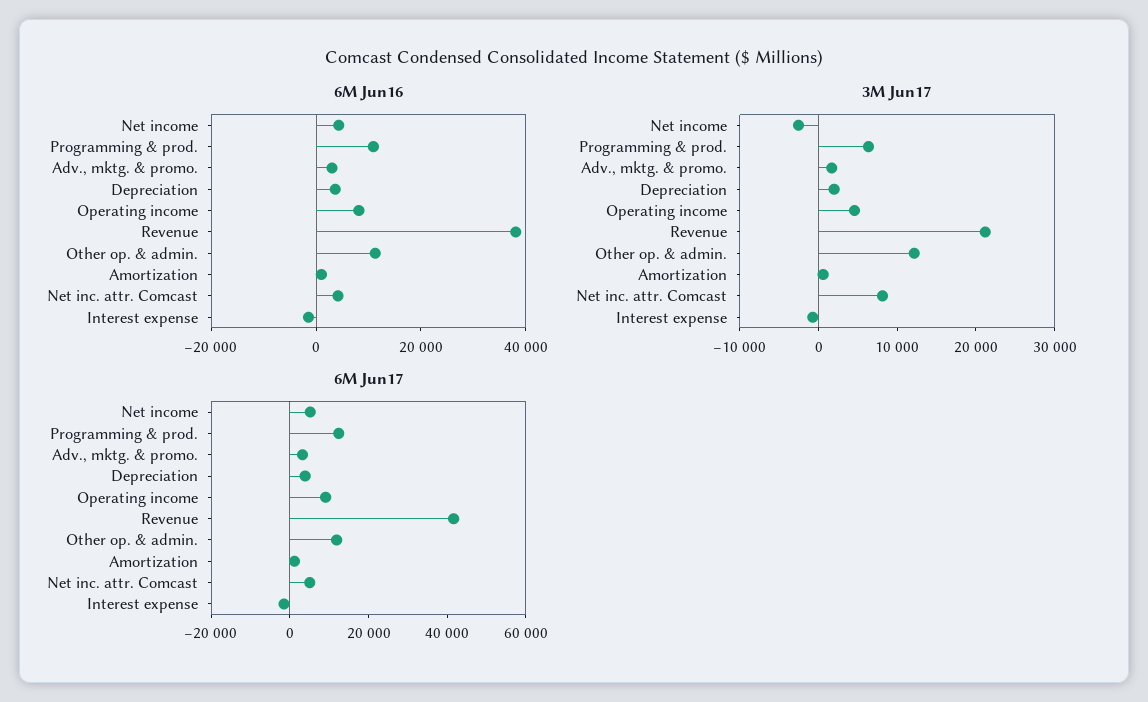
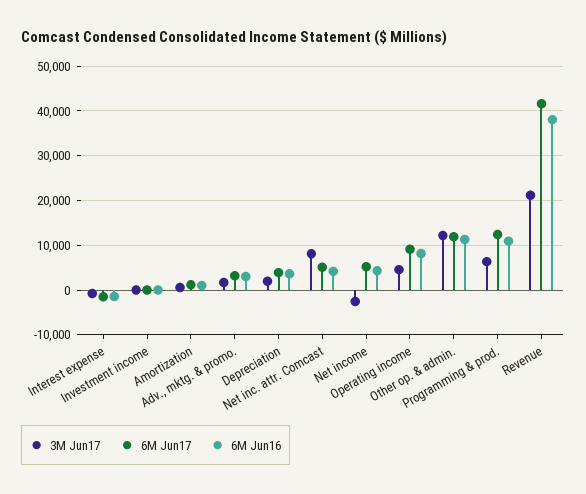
3M Jun17, Investment income: none -> 0
6M Jun17, Investment income: none -> 0
6M Jun16, Investment income: none -> 0

